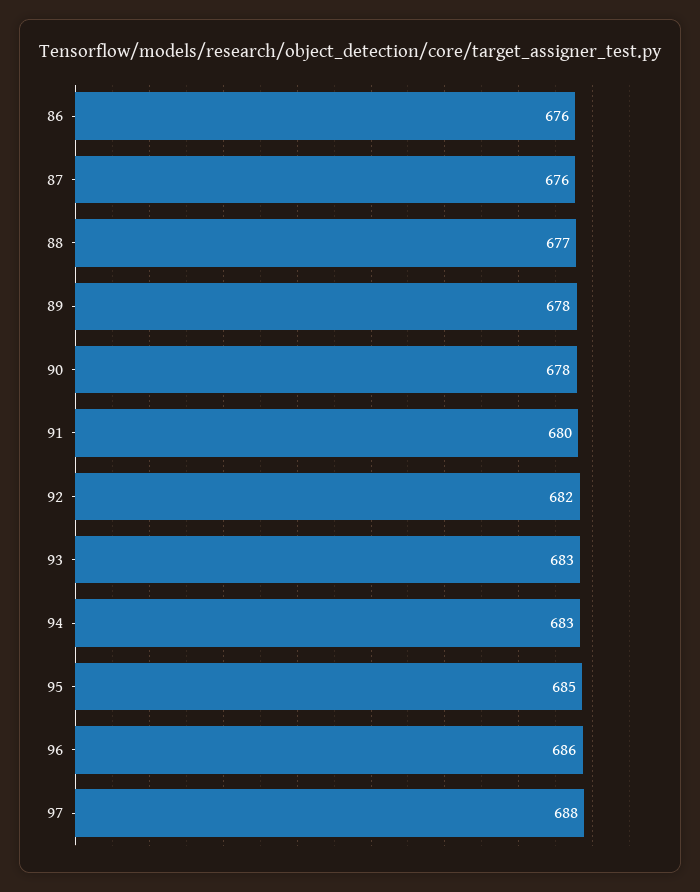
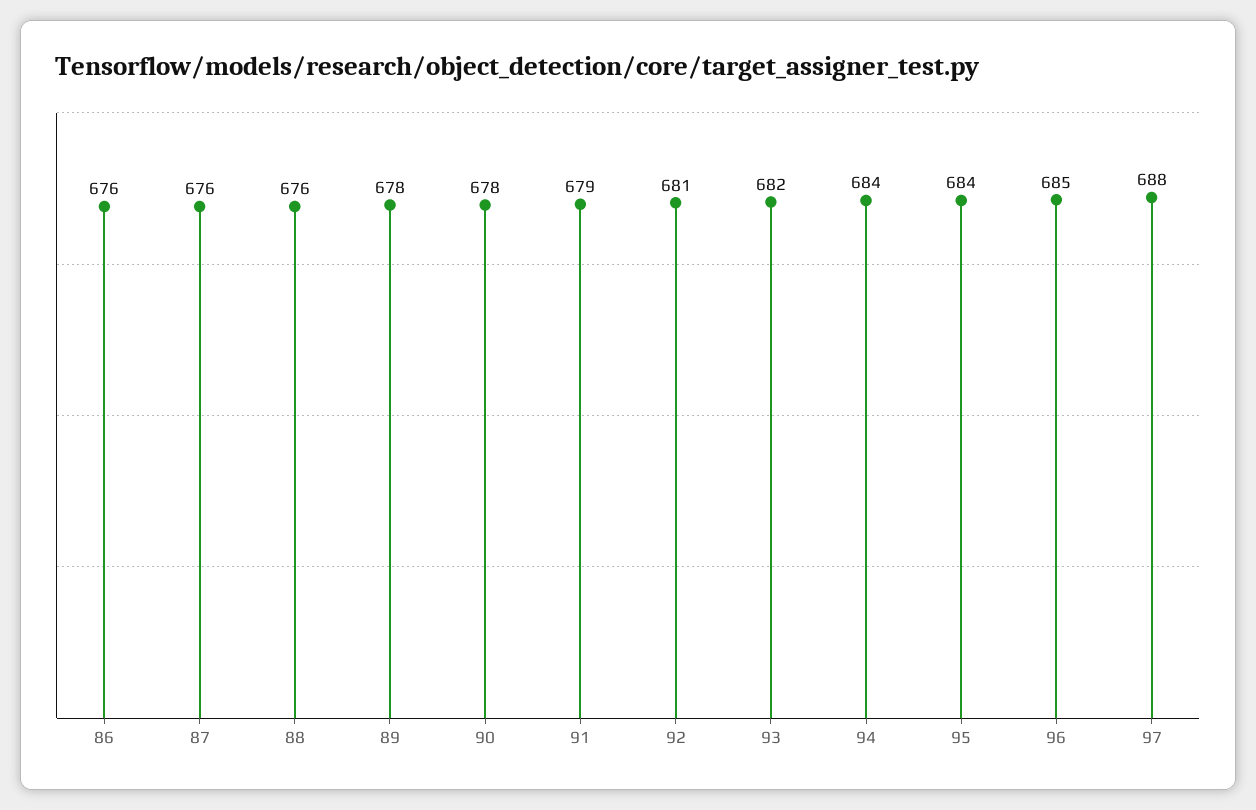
88: 677 -> 676
91: 680 -> 679
92: 682 -> 681
93: 683 -> 682
94: 683 -> 684
95: 685 -> 684
96: 686 -> 685

